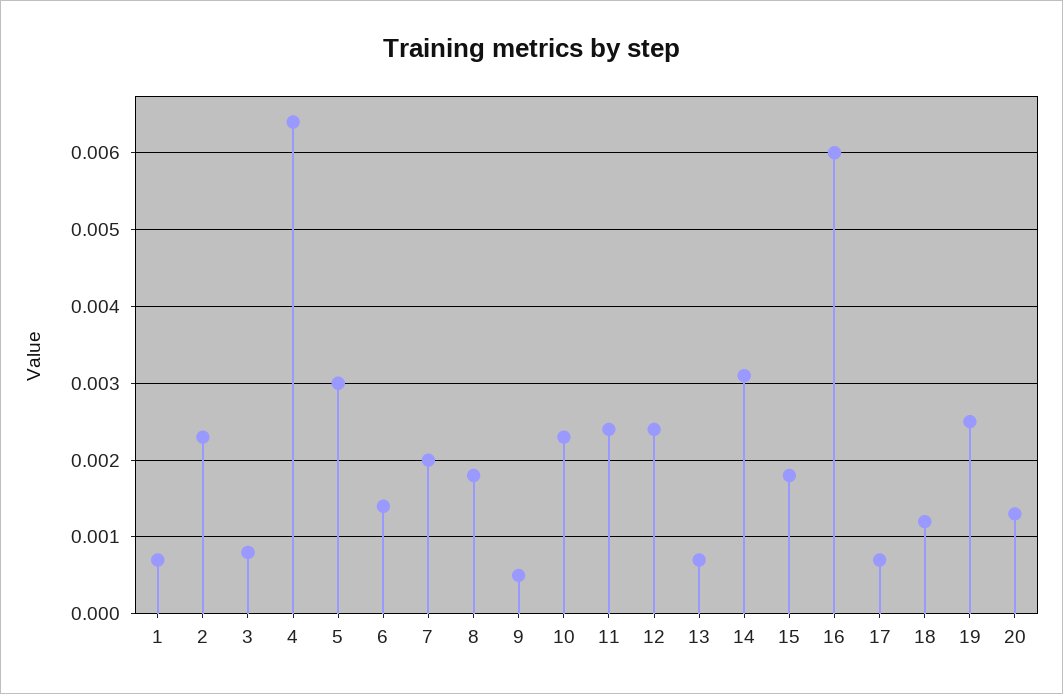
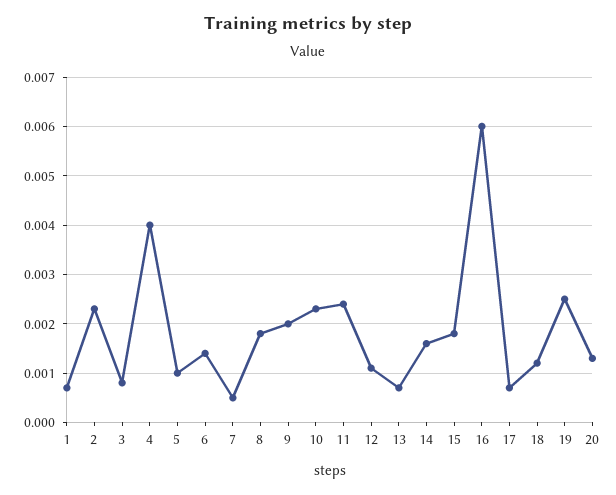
4: 0.0064 -> 0.004
5: 0.003 -> 0.001
7: 0.002 -> 0.0005
9: 0.0005 -> 0.002
12: 0.0024 -> 0.001
14: 0.0031 -> 0.0015

